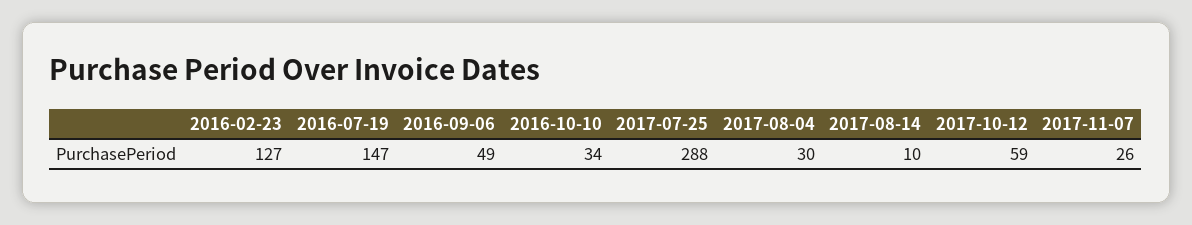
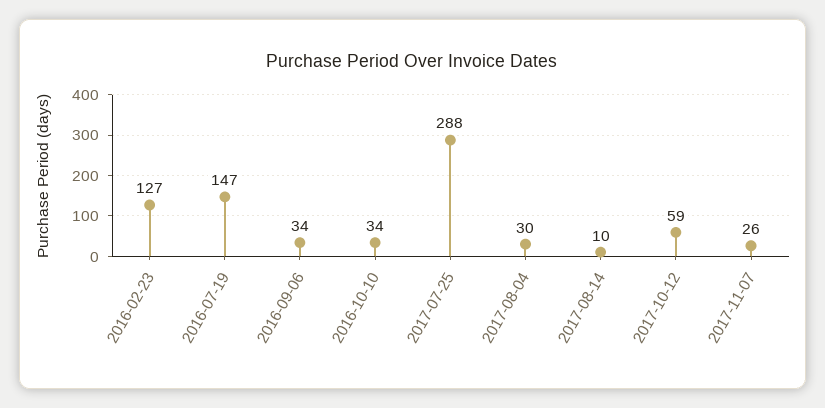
2016-09-06: 49 -> 34

